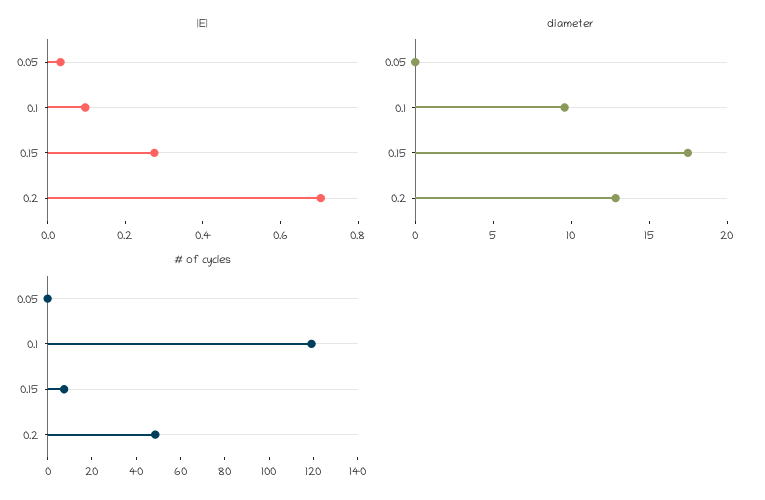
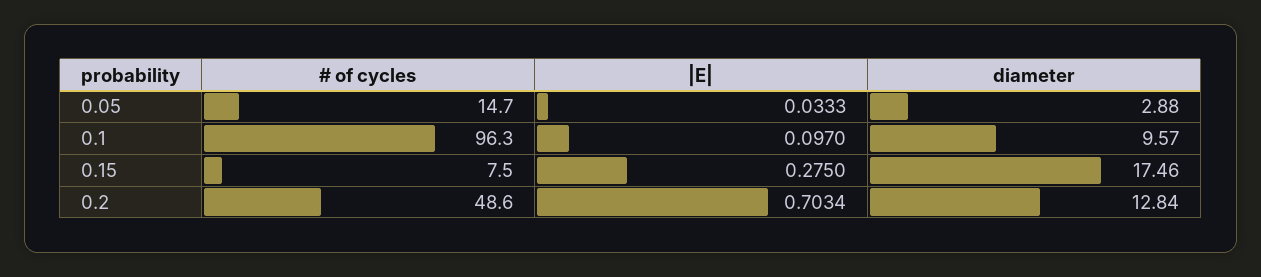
diameter, 0.05: 0 -> 2.88
# of cycles, 0.05: 0 -> 14.7
# of cycles, 0.1: 120 -> 96.3

